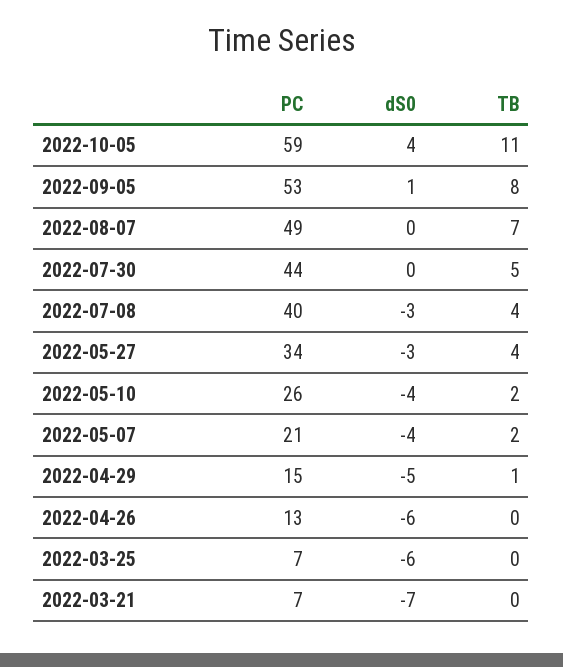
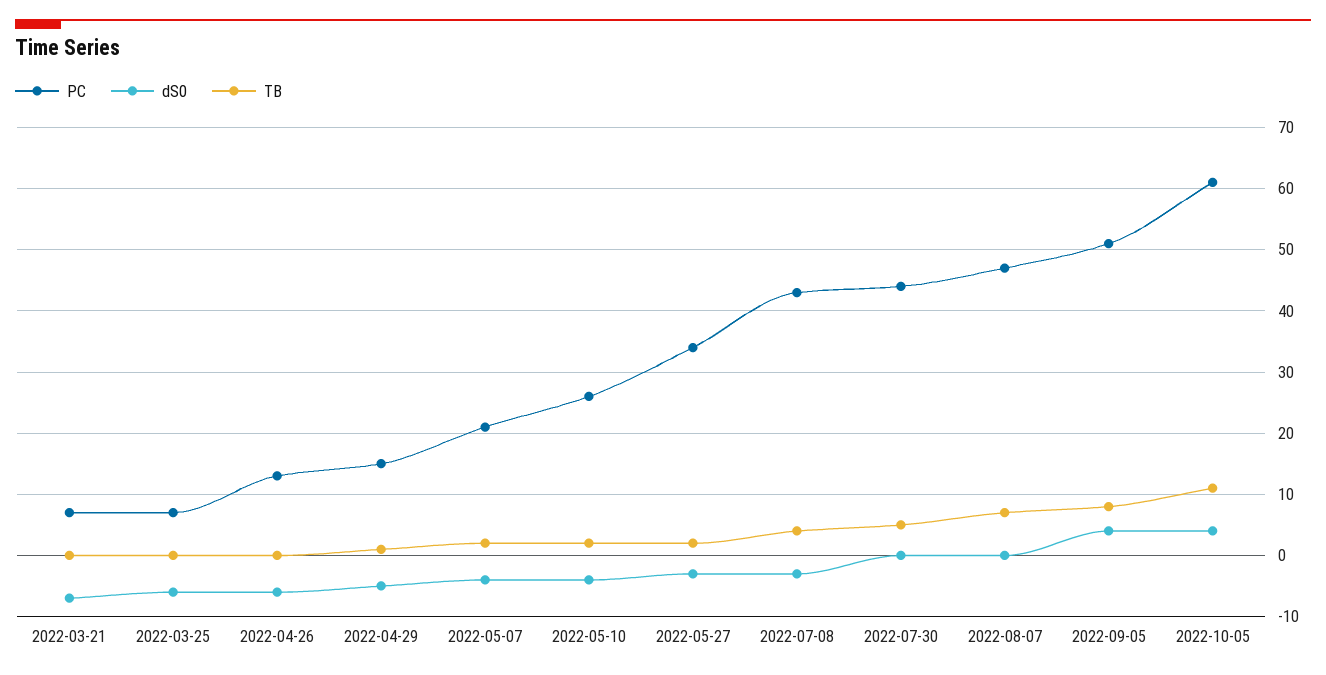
PC, 2022-10-05: 59 -> 61
PC, 2022-09-05: 53 -> 51
dS0, 2022-09-05: 1 -> 4
PC, 2022-08-07: 49 -> 47
PC, 2022-07-08: 40 -> 43
TB, 2022-05-27: 4 -> 2

